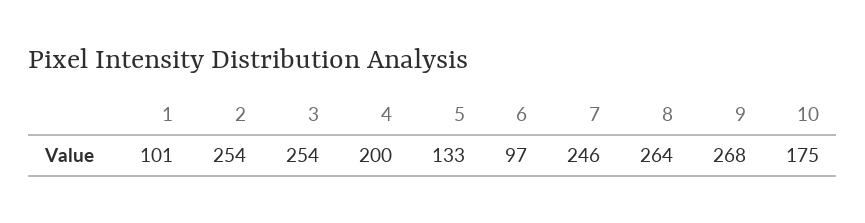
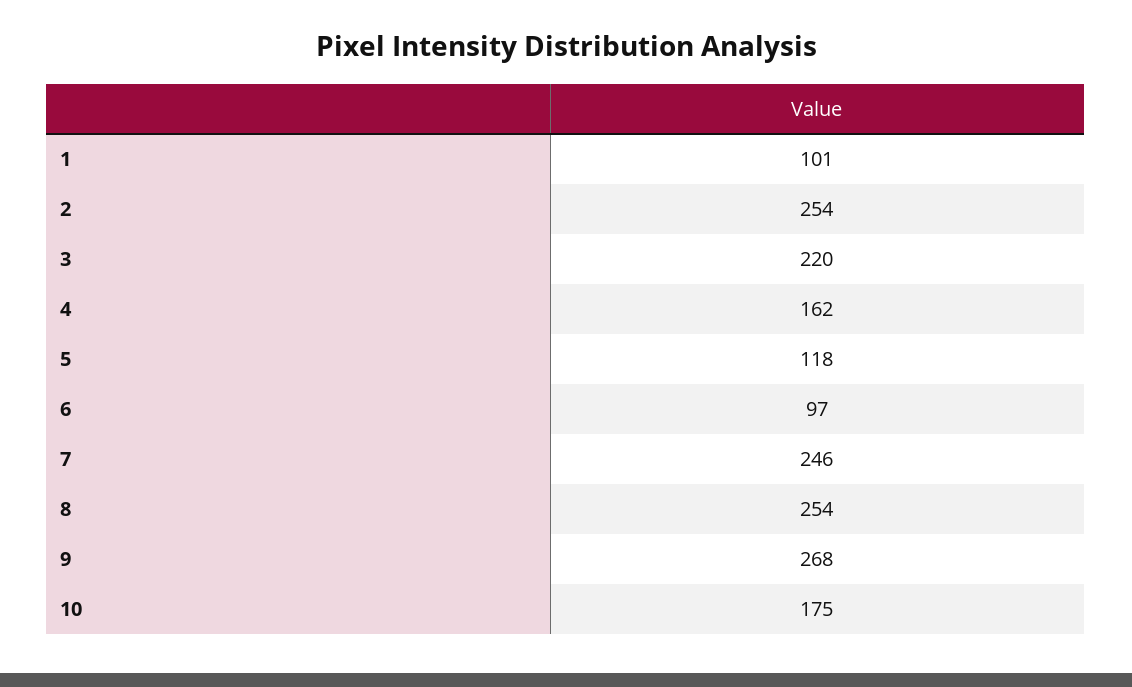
3: 254 -> 220
4: 200 -> 162
5: 133 -> 118
8: 264 -> 254

